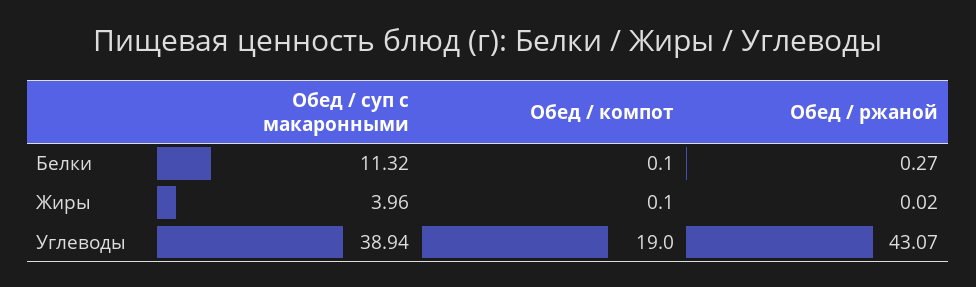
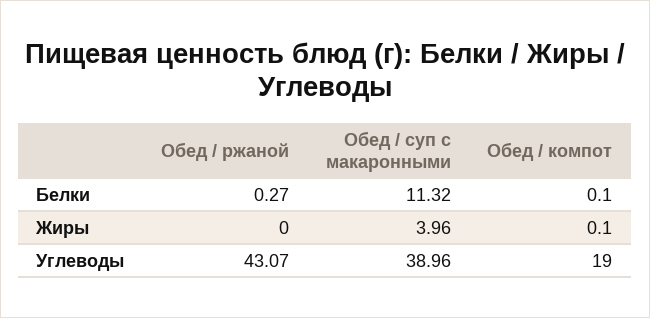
Обед / ржаной, Жиры: 0.02 -> 0
Обед / суп с макаронными, Углеводы: 38.94 -> 38.96

